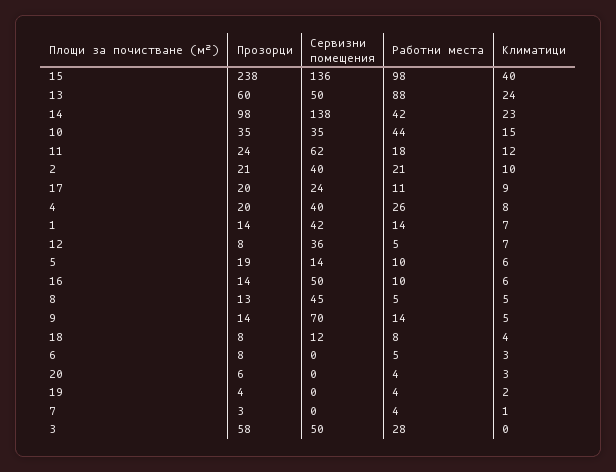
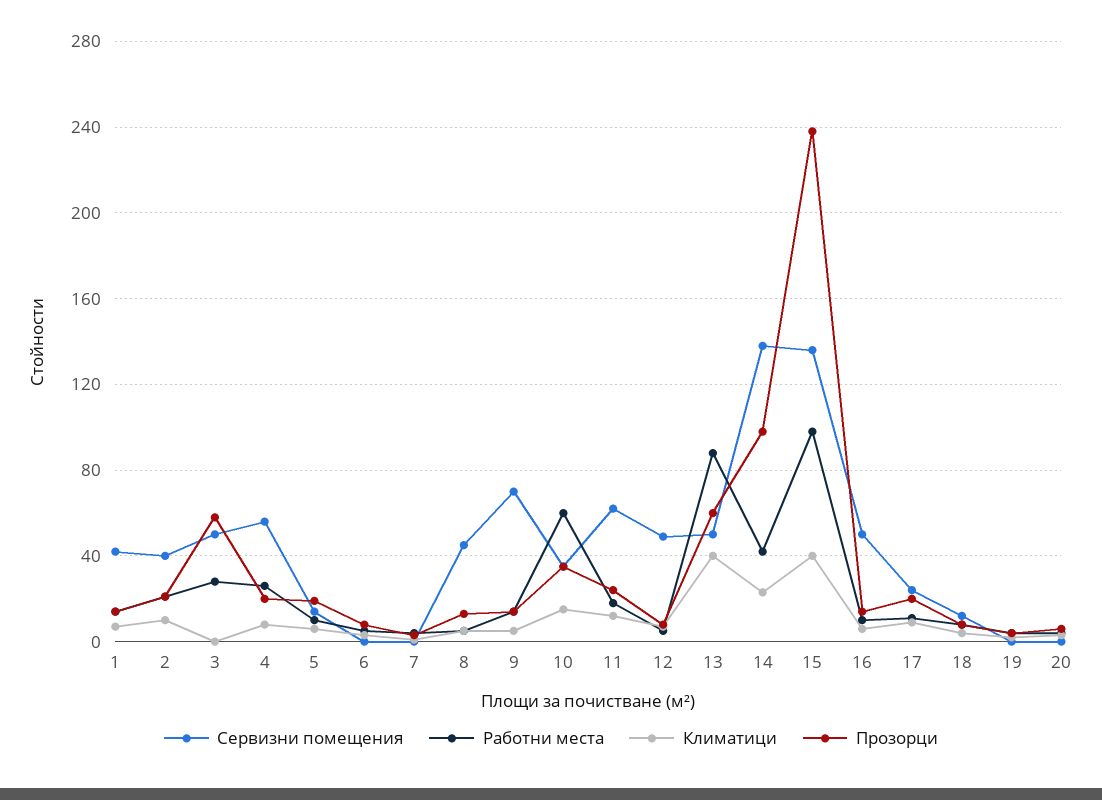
Климатици, 13: 24 -> 40
Работни места, 10: 44 -> 60
Сервизни помещения, 4: 40 -> 55
Сервизни помещения, 12: 36 -> 50

